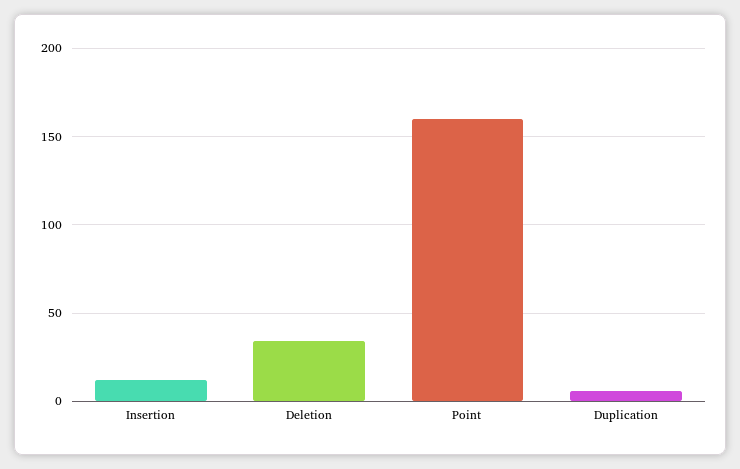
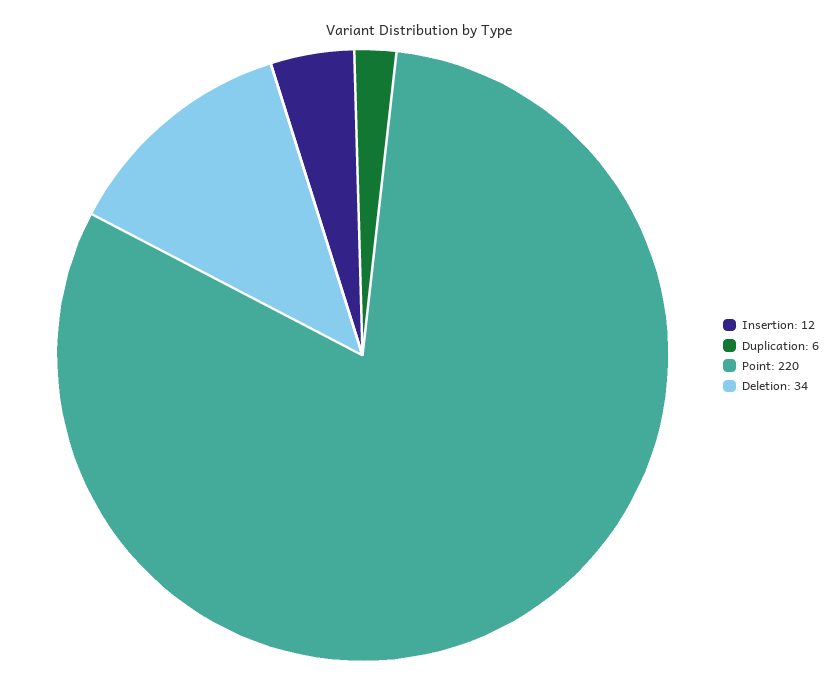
Point: 160 -> 220

